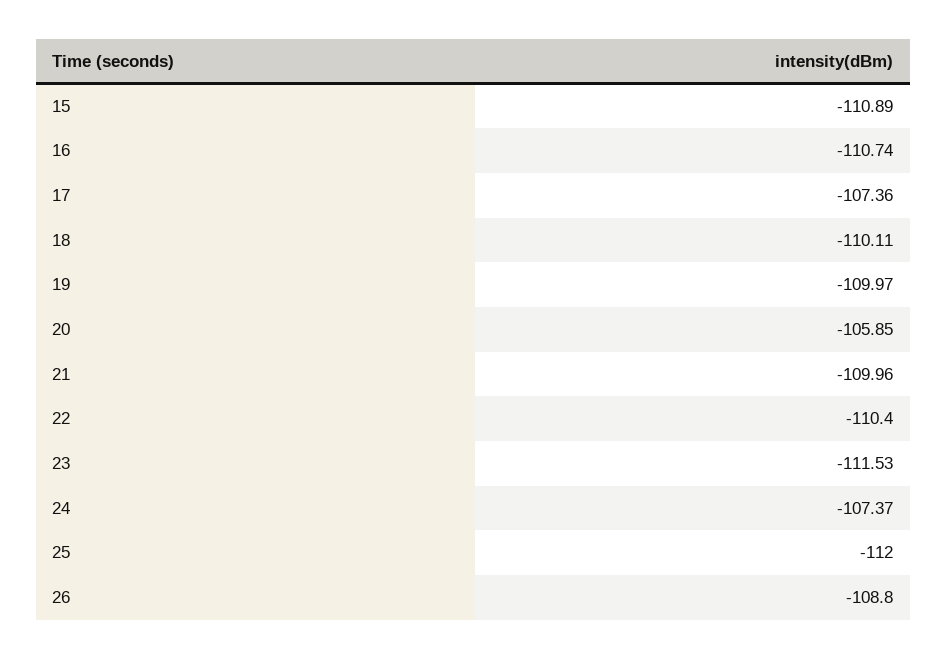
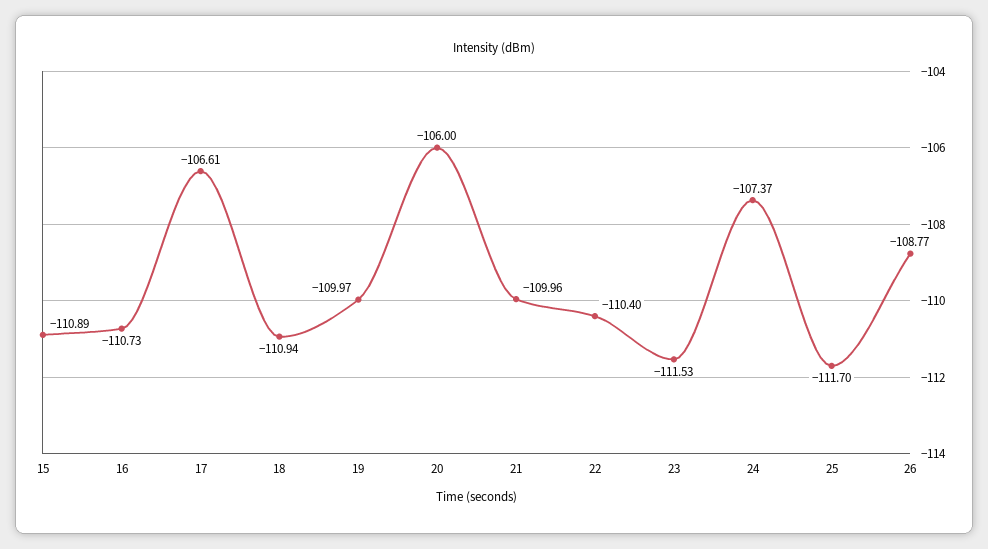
16: -110.74 -> -110.73
17: -107.36 -> -106.61
18: -110.11 -> -110.94
20: -105.85 -> -106
25: -112 -> -111.7
26: -108.8 -> -108.77

